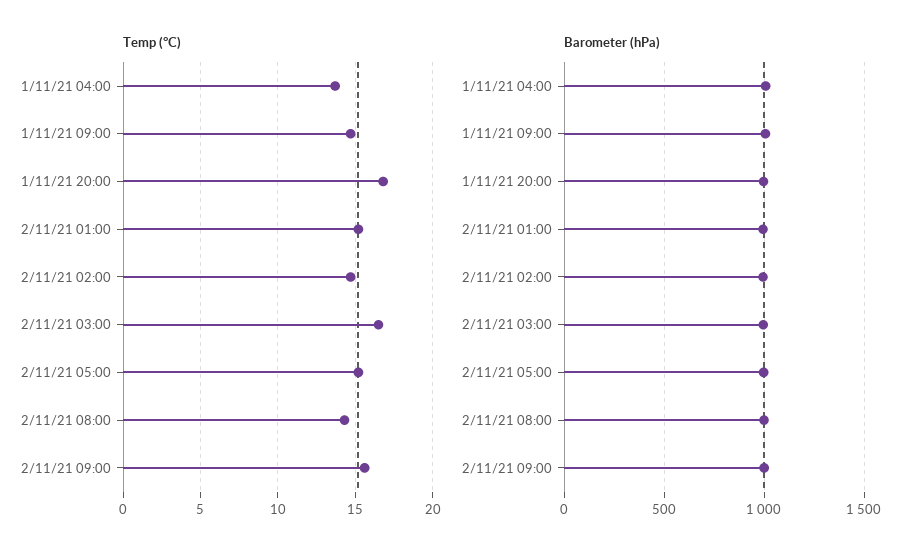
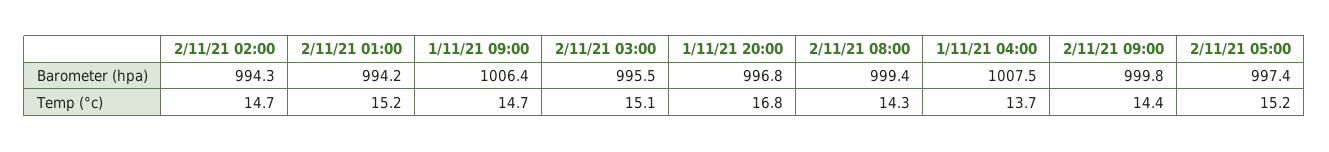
Temp (°C), 2/11/21 03:00: 16.5 -> 15.1
Temp (°C), 2/11/21 09:00: 15.5 -> 14.4

